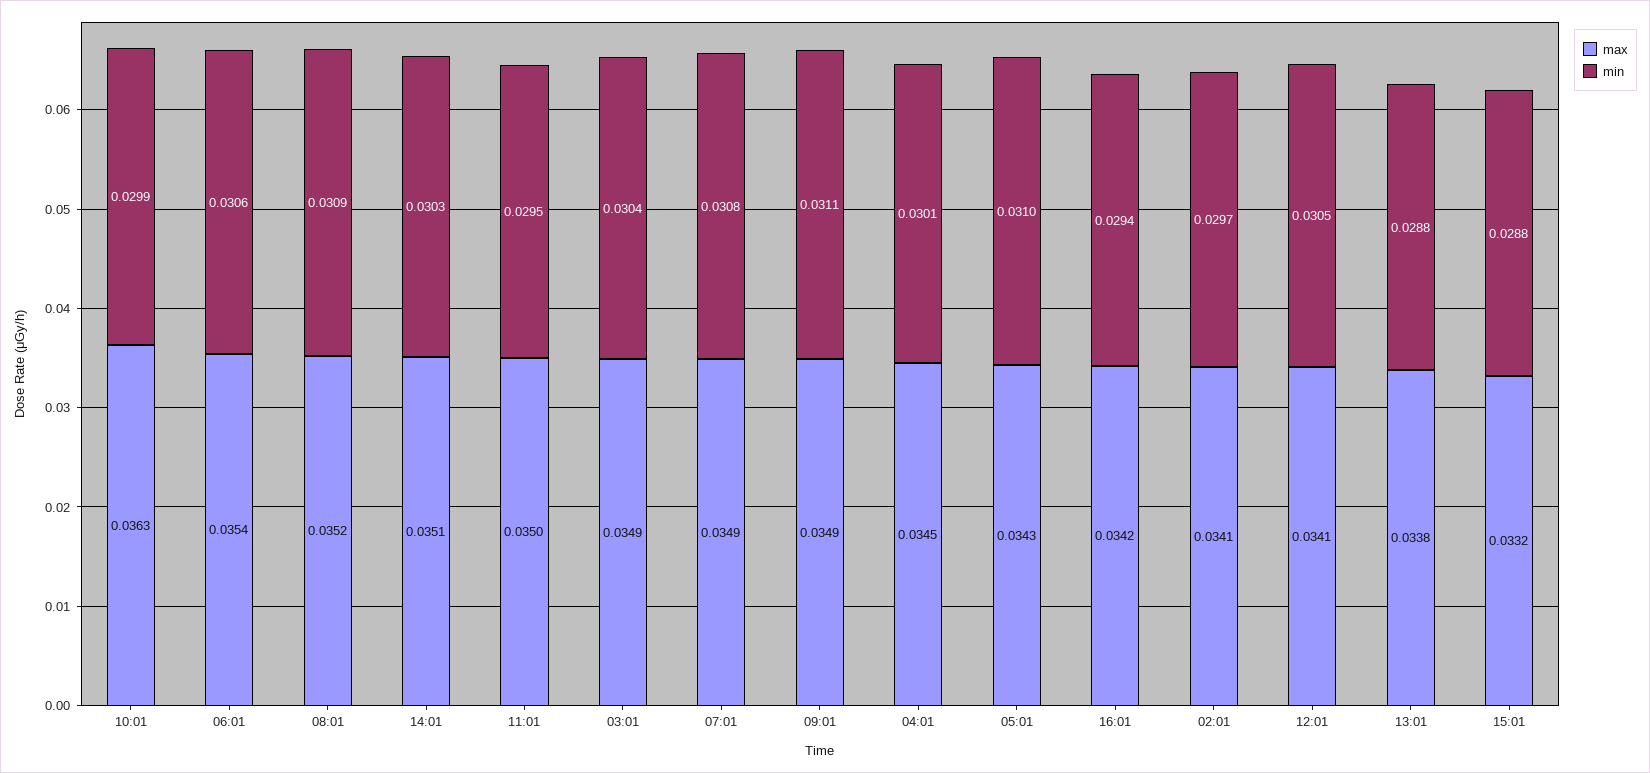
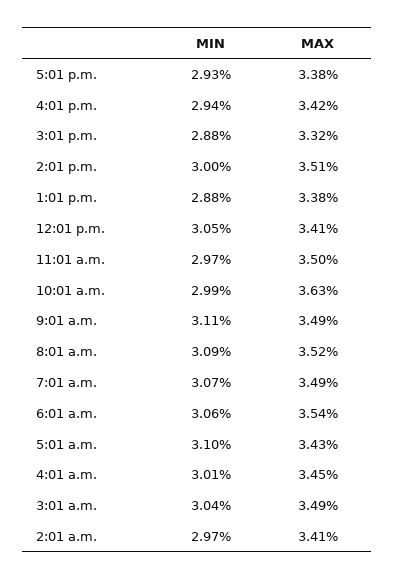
min, 14:01: 0.0303 -> 0.03
min, 11:01: 0.0295 -> 0.0297
min, 07:01: 0.0308 -> 0.0307
min, 5:01 p.m.: none -> 0.0293
max, 5:01 p.m.: none -> 0.0338

